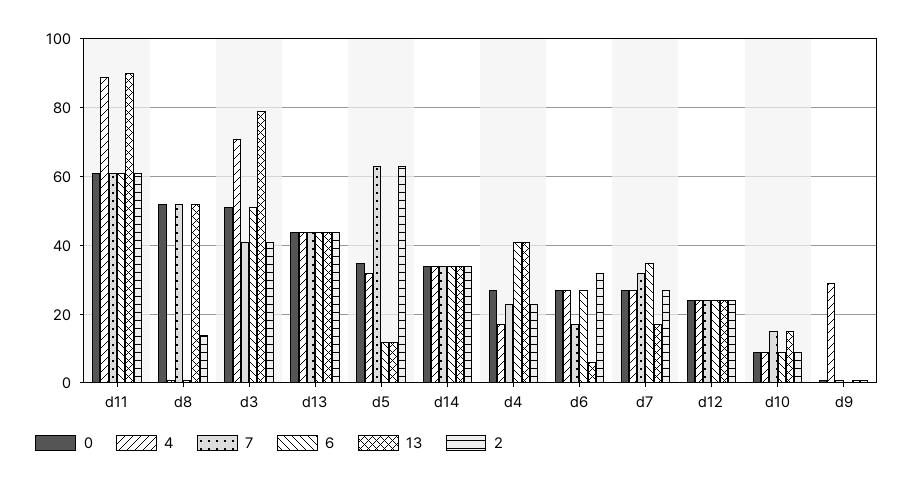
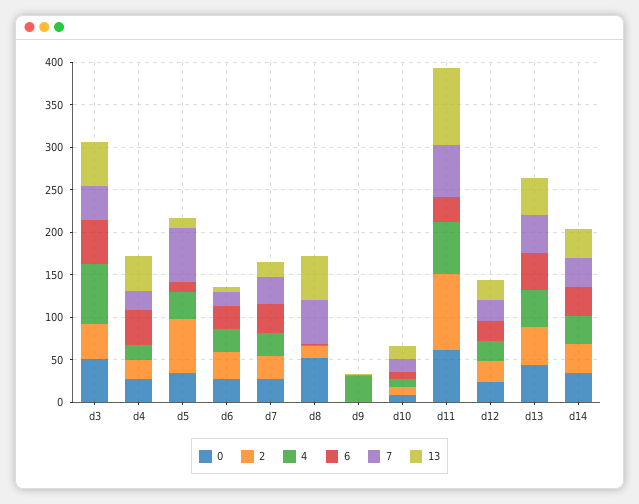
4, d11: 90 -> 60
6, d11: 60 -> 30
2, d11: 60 -> 90
13, d3: 80 -> 50

